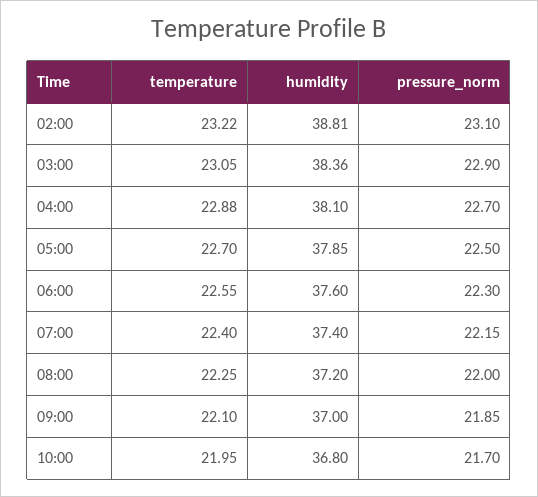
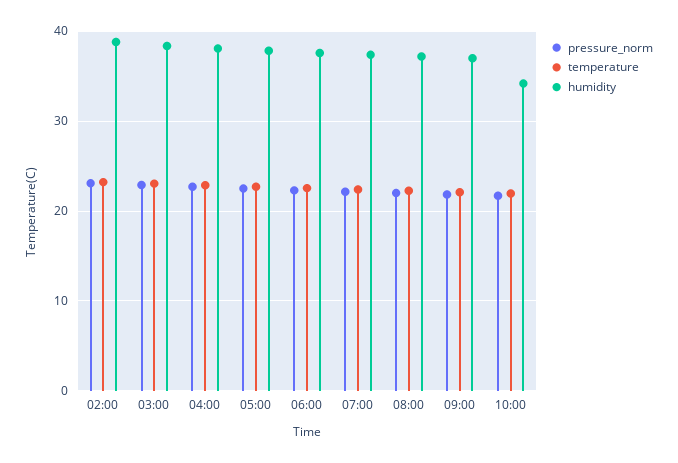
humidity, 10:00: 36.8 -> 34

